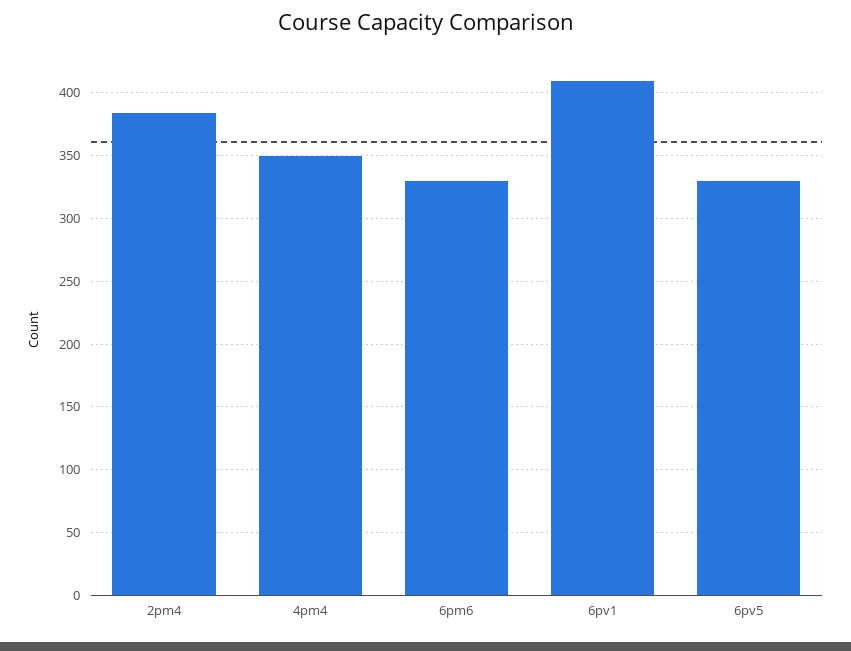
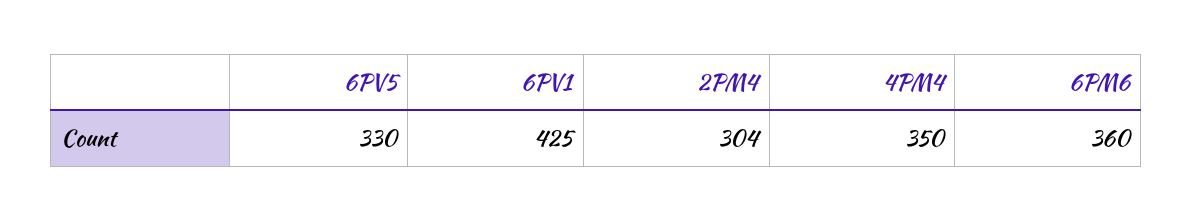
2pm4: 385 -> 304
6pm6: 330 -> 360
6pv1: 410 -> 425

